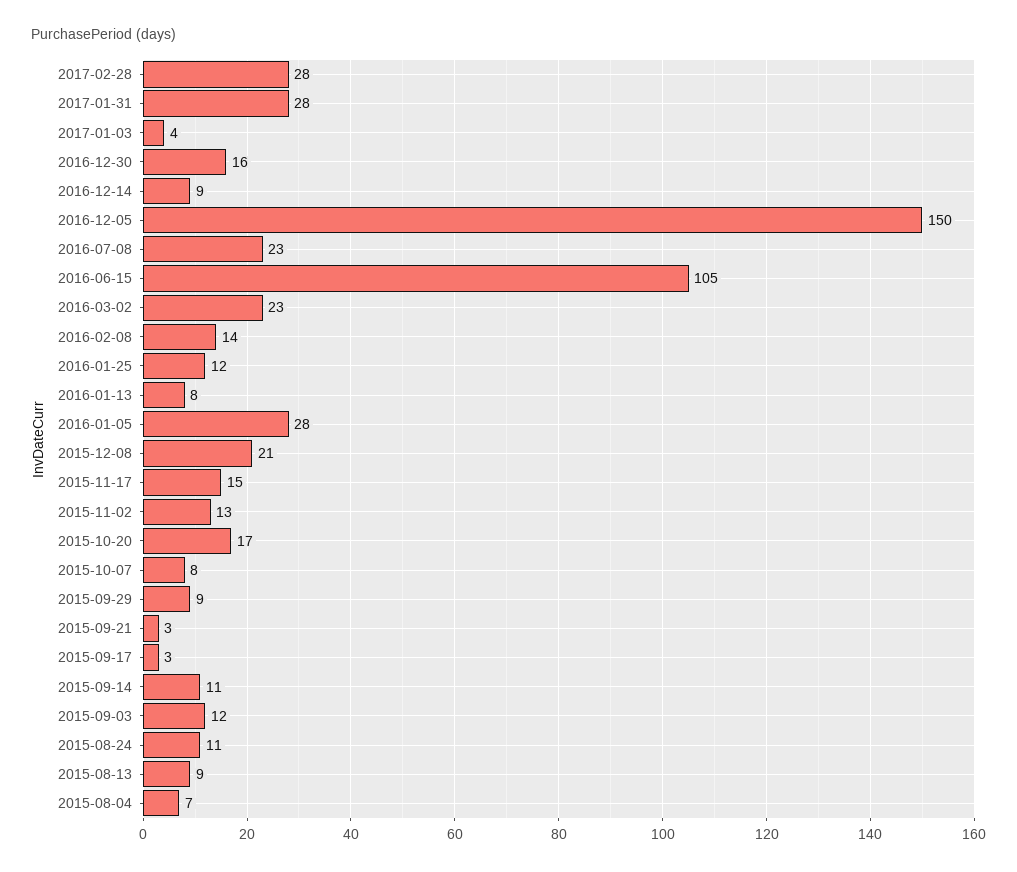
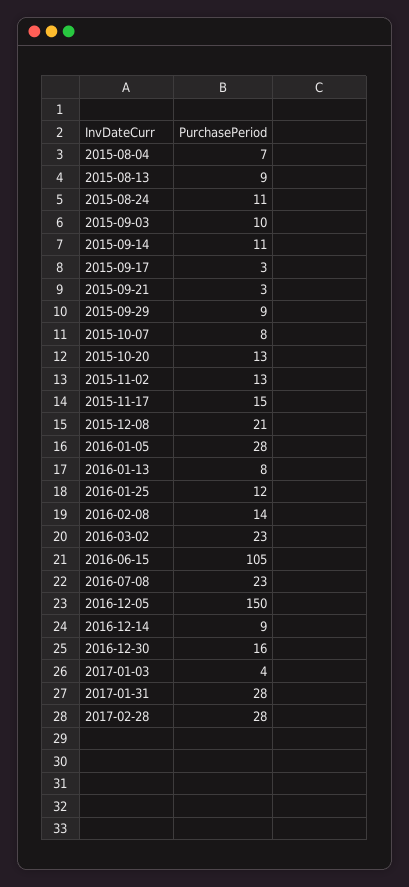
2015-10-20: 17 -> 13
2015-09-03: 12 -> 10

